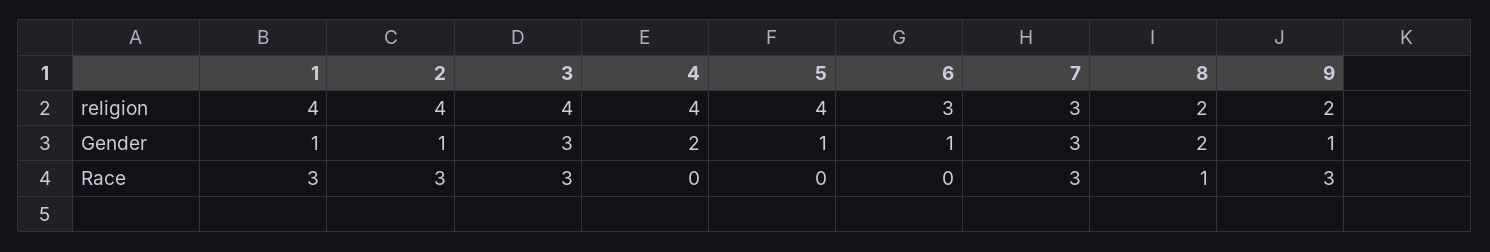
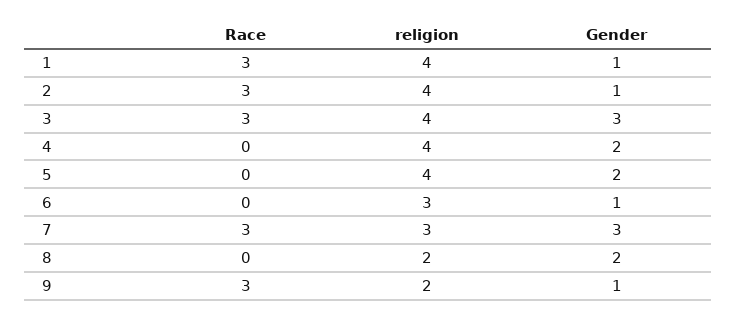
5, Gender: 1 -> 2
8, Race: 1 -> 0

